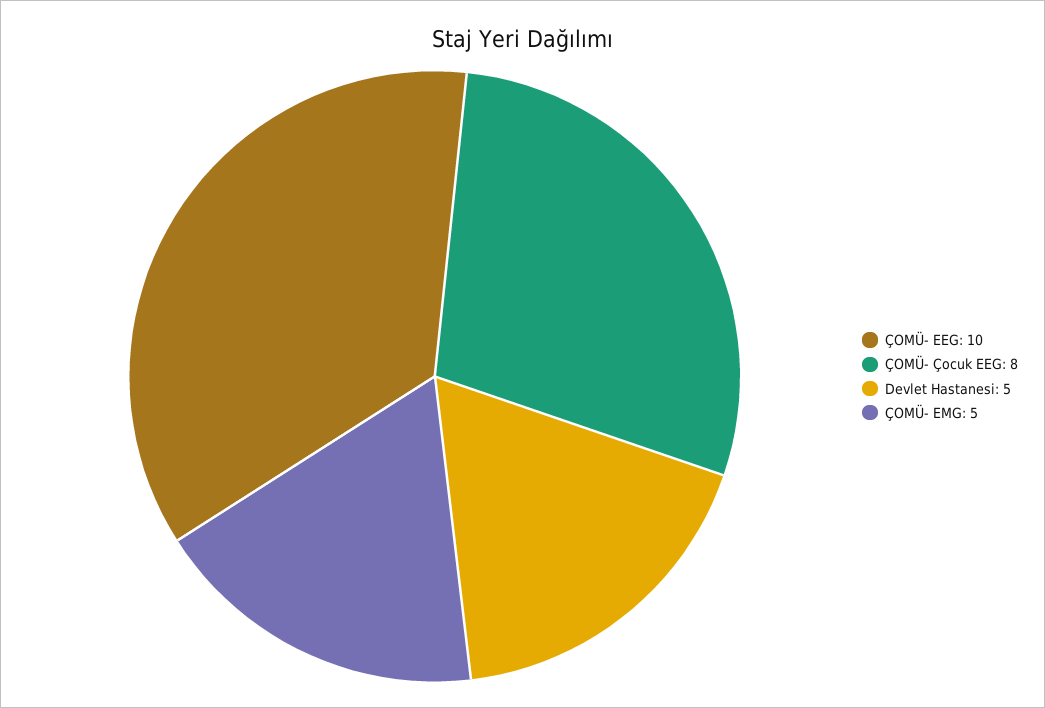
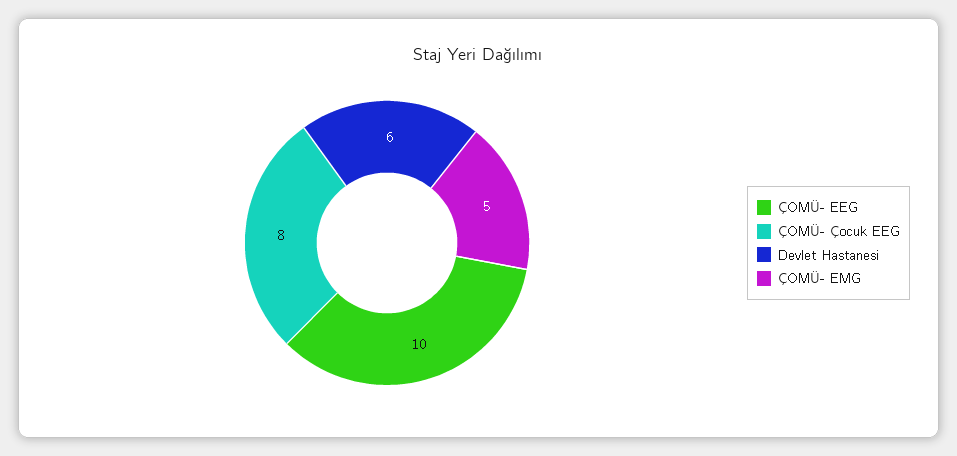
Devlet Hastanesi: 5 -> 6

